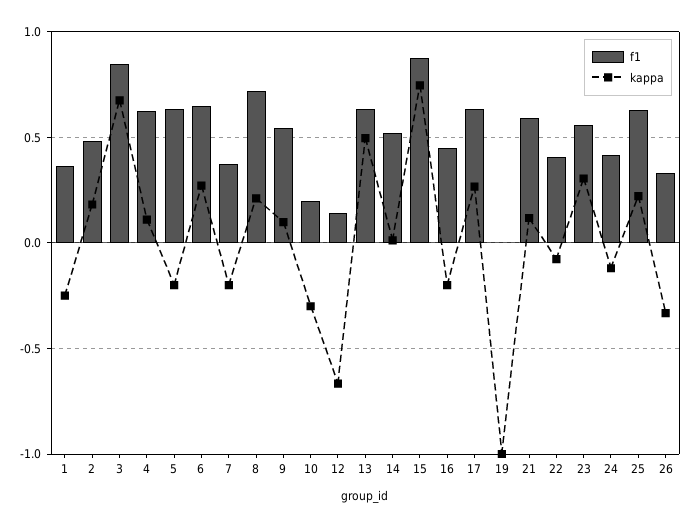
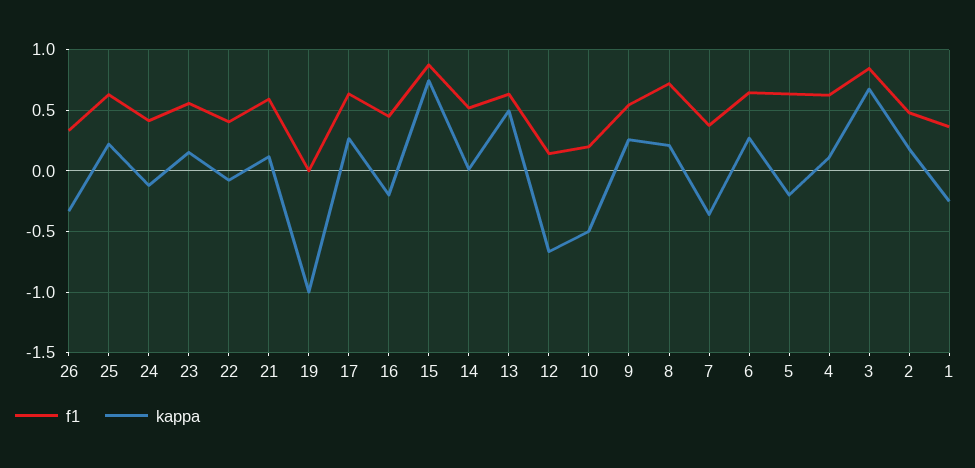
kappa, 7: -0.2 -> -0.35
kappa, 9: 0.1 -> 0.25
kappa, 10: -0.3 -> -0.5
kappa, 23: 0.3 -> 0.15

